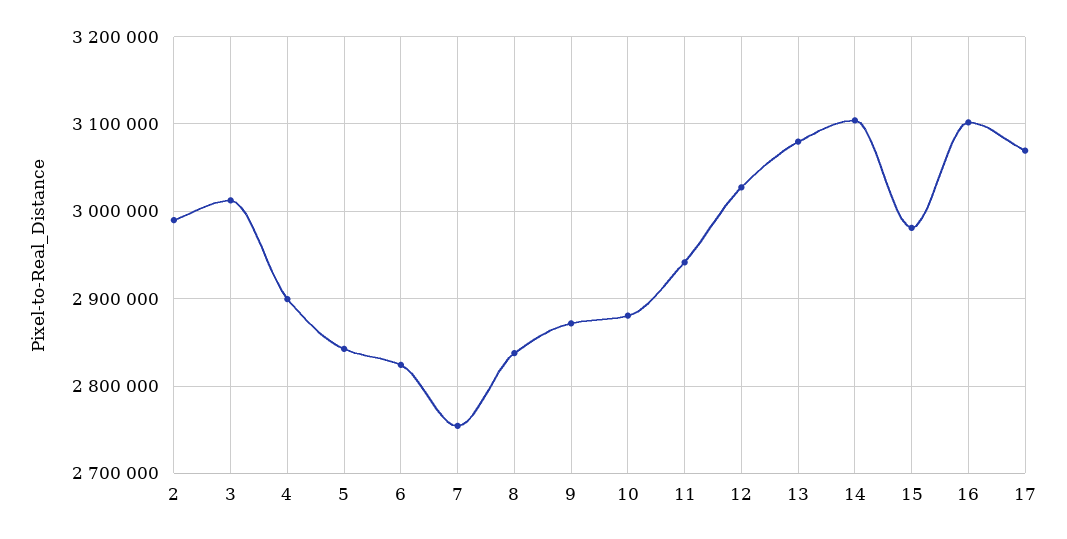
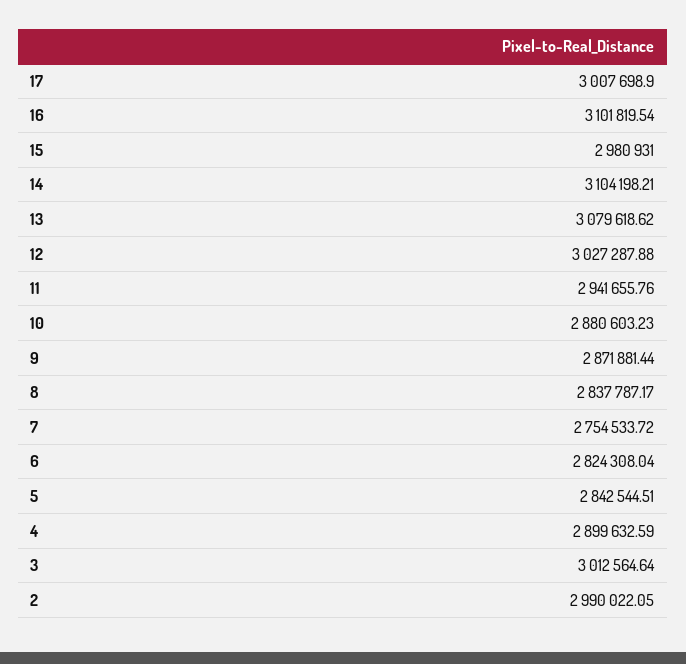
17: 3070000 -> 3007698.9

